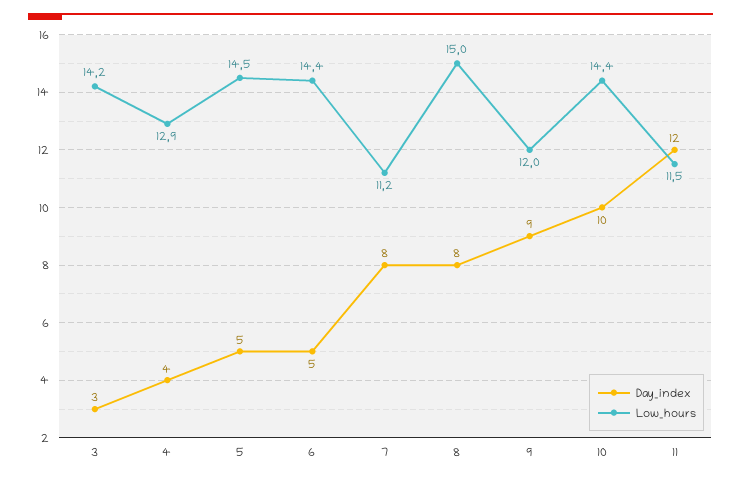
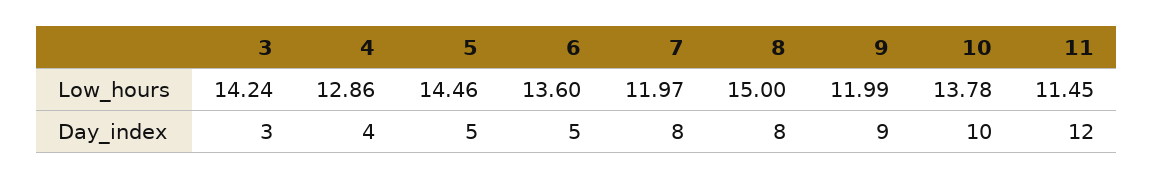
Low_hours, 6: 14.4 -> 13.6
Low_hours, 7: 11.2 -> 11.97
Low_hours, 10: 14.4 -> 13.78

